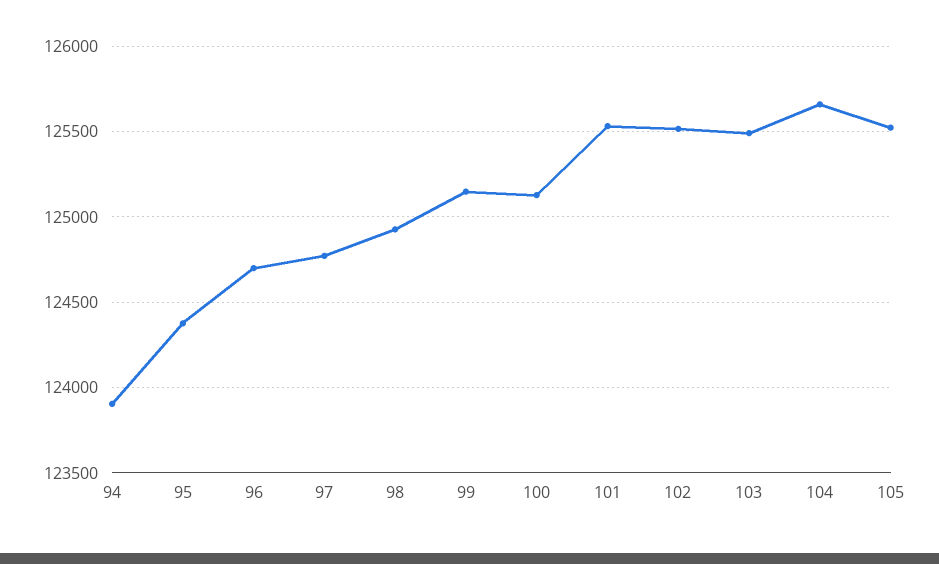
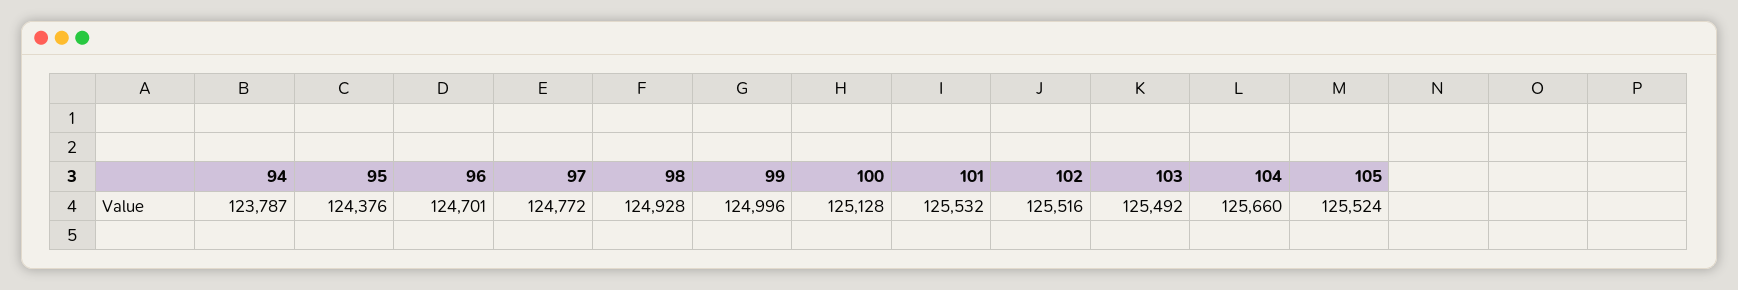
94: 123900 -> 123787
99: 125150 -> 124996

